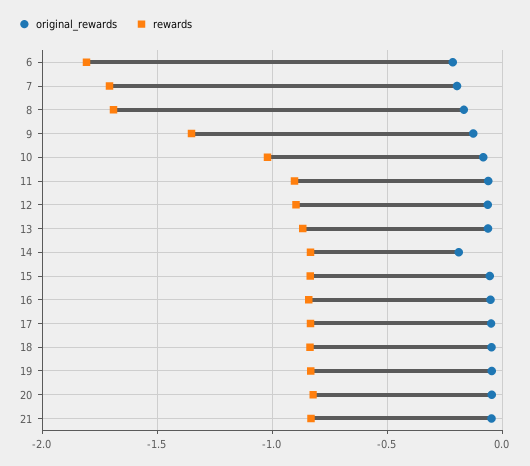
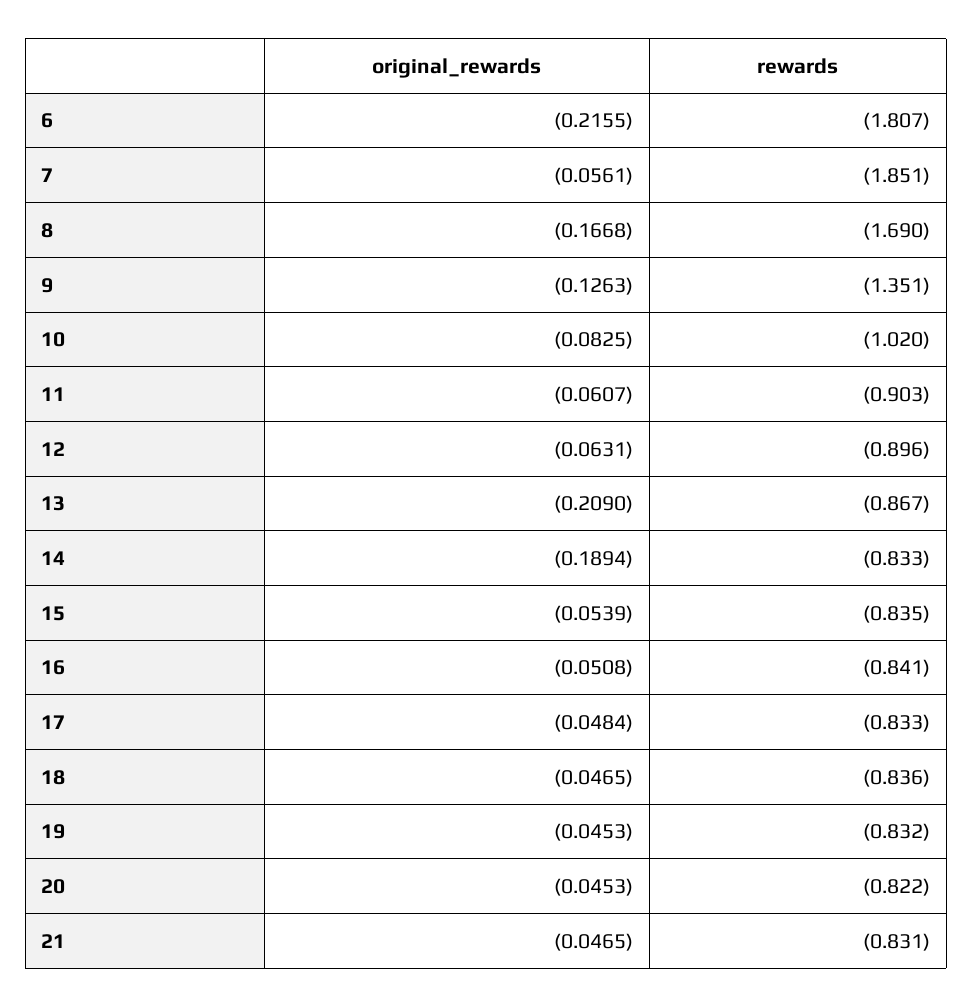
original_rewards, 7: -0.2 -> -0.0561
rewards, 7: -1.7 -> -1.851
original_rewards, 13: -0.05 -> -0.209

